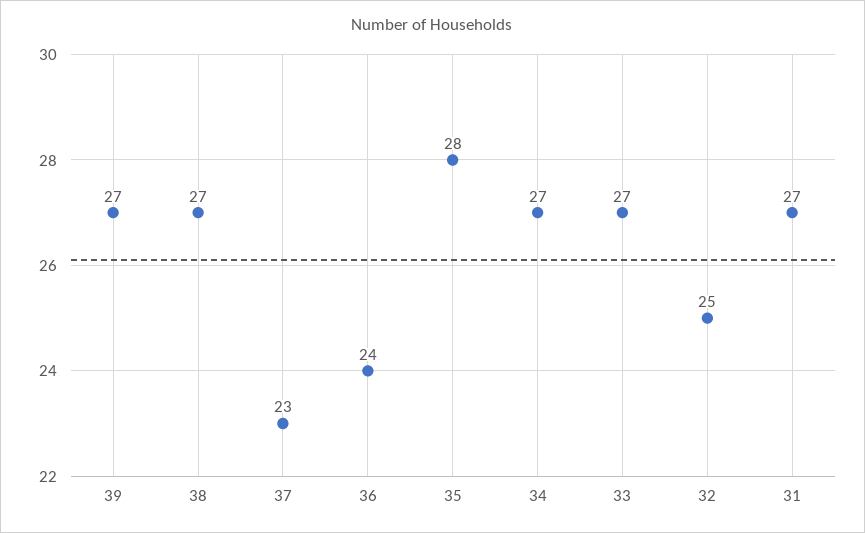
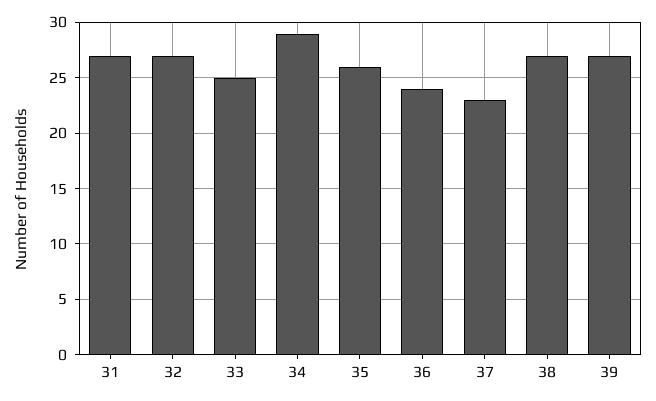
35: 28 -> 26
34: 27 -> 29
33: 27 -> 25
32: 25 -> 27

